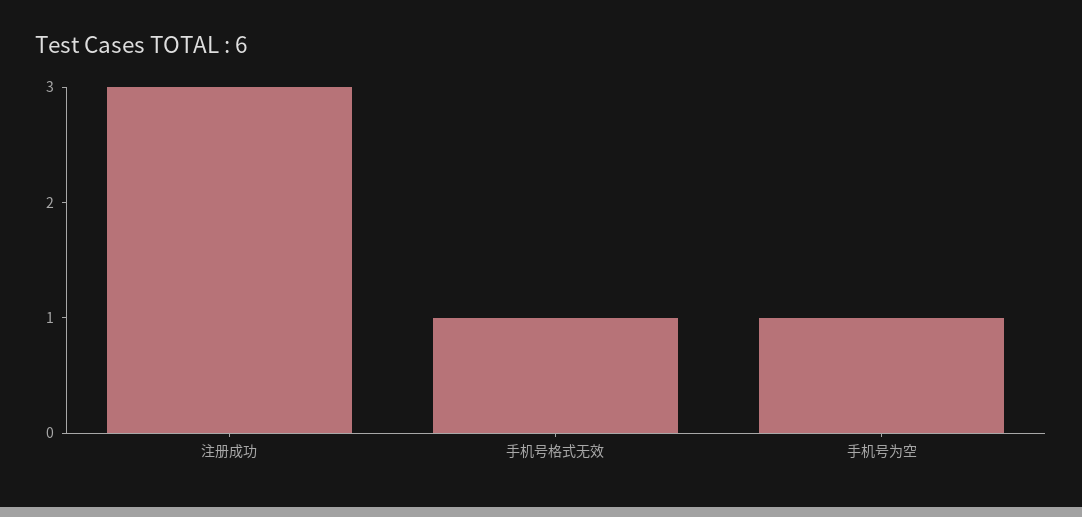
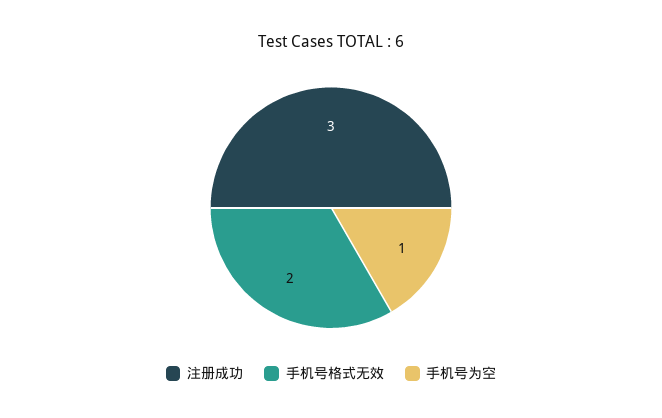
手机号格式无效: 1 -> 2

